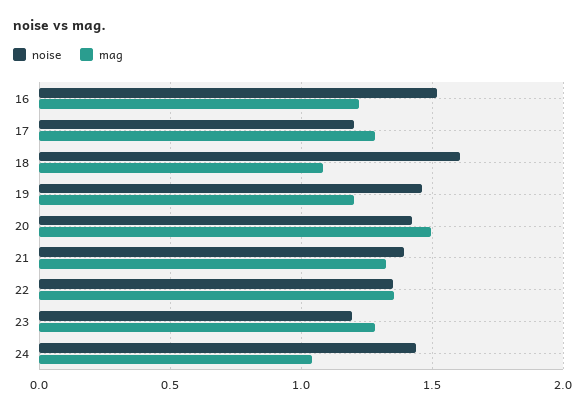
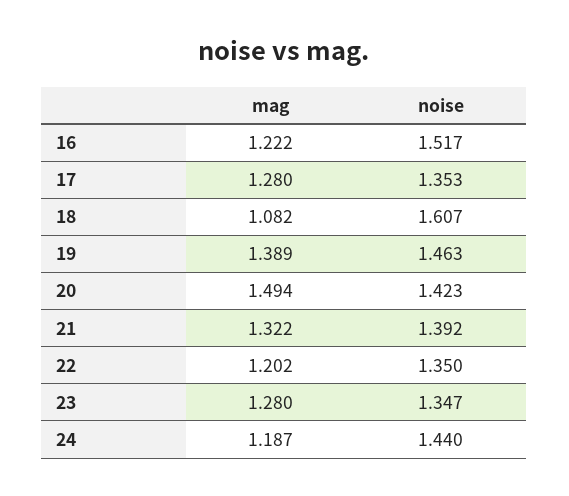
noise, 17: 1.2 -> 1.353
mag, 19: 1.2 -> 1.389
mag, 22: 1.35 -> 1.202
noise, 23: 1.2 -> 1.347
mag, 24: 1.05 -> 1.187

